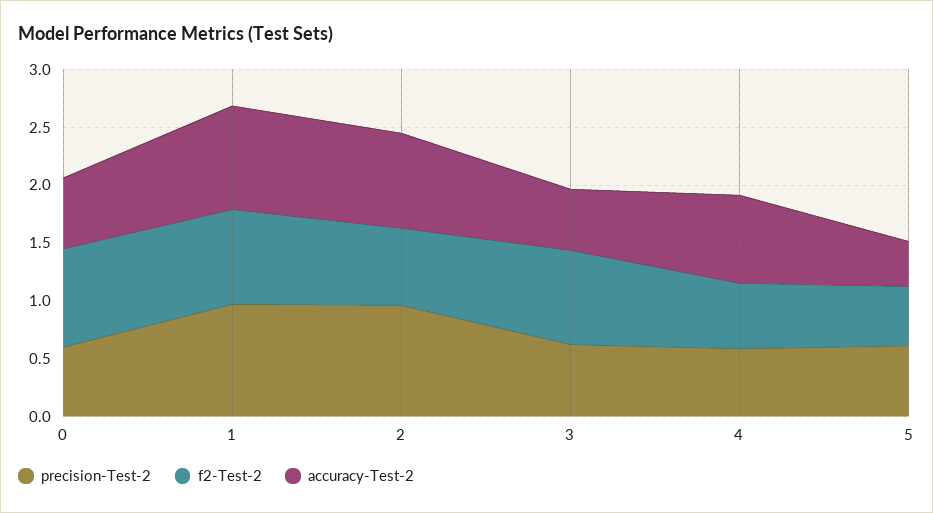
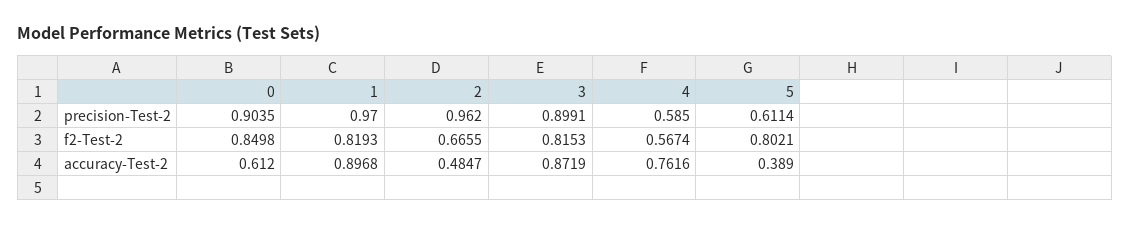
precision-Test-2, 0: 0.6 -> 0.9035
accuracy-Test-2, 2: 0.8 -> 0.4847
precision-Test-2, 3: 0.6 -> 0.8991
accuracy-Test-2, 3: 0.5 -> 0.8719
f2-Test-2, 5: 0.5 -> 0.8021

